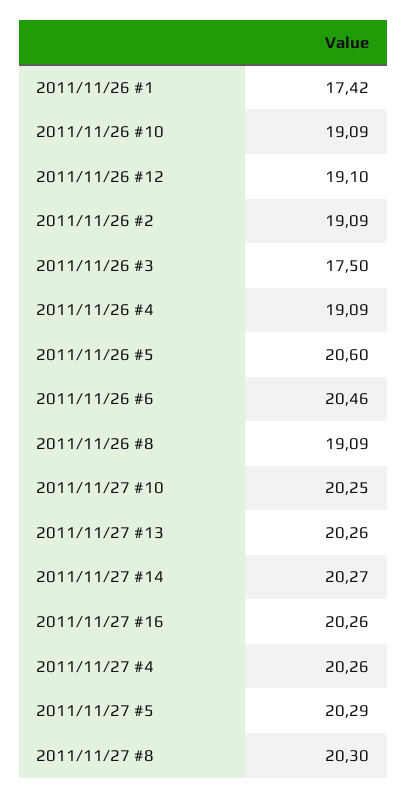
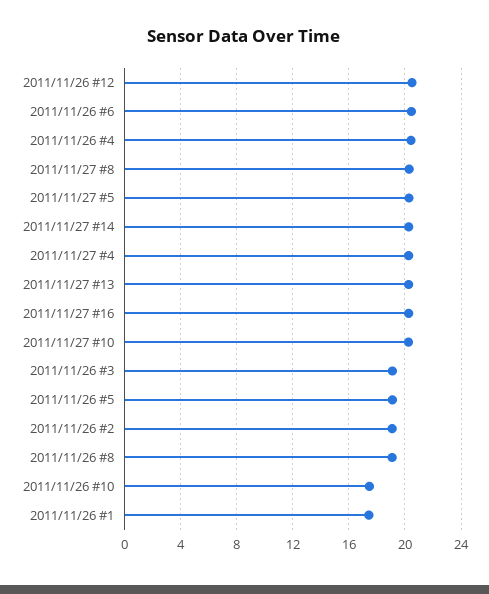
2011/11/26 #10: 19.09 -> 17.5
2011/11/26 #12: 19.1 -> 20.5
2011/11/26 #3: 17.5 -> 19
2011/11/26 #4: 19.09 -> 20.5
2011/11/26 #5: 20.6 -> 19

